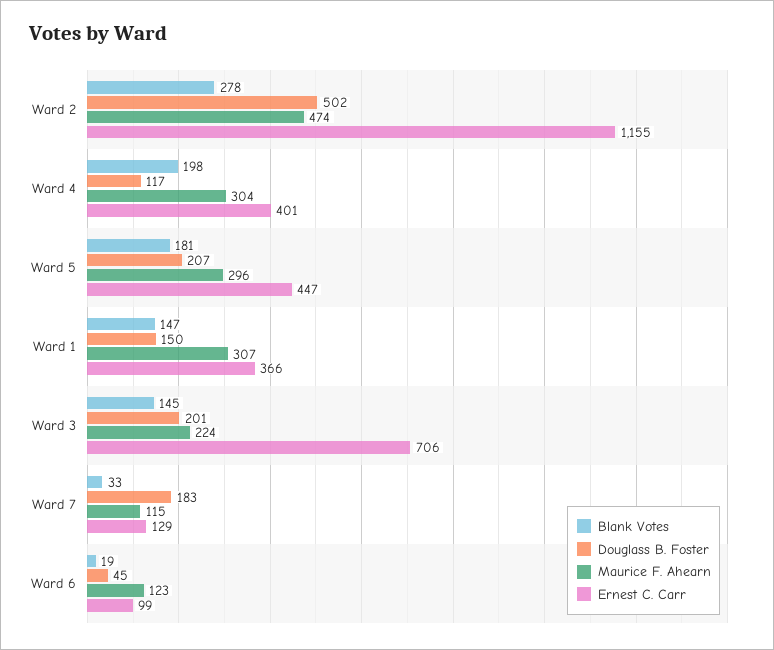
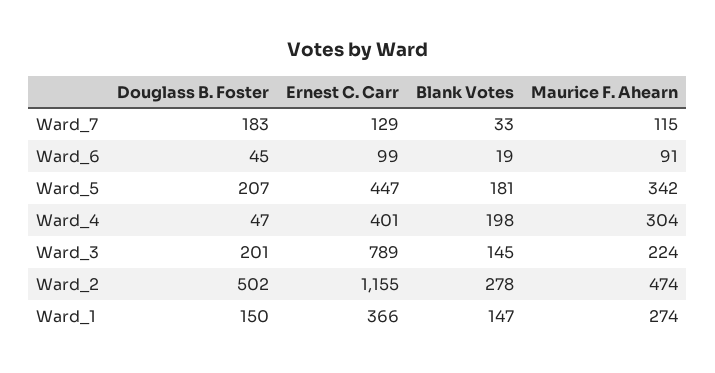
Douglass B. Foster, Ward 4: 117 -> 47
Maurice F. Ahearn, Ward 5: 296 -> 342
Maurice F. Ahearn, Ward 1: 307 -> 274
Ernest C. Carr, Ward 3: 706 -> 789
Maurice F. Ahearn, Ward 6: 123 -> 91

